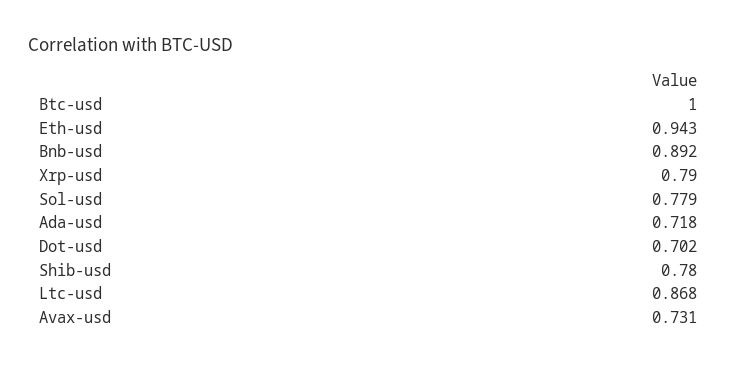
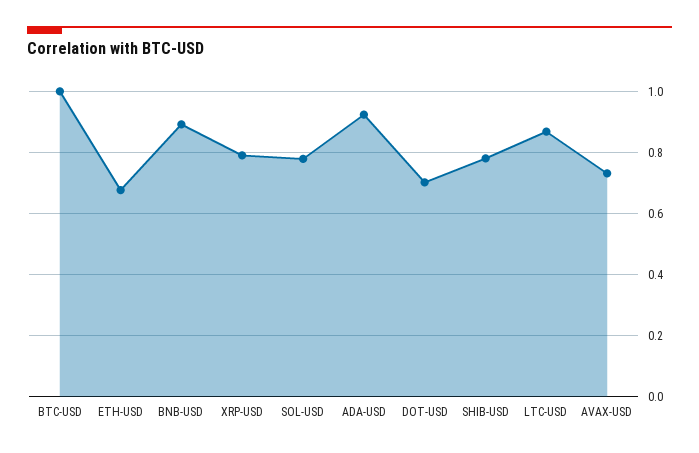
Eth-usd: 0.943 -> 0.68
Ada-usd: 0.718 -> 0.92

